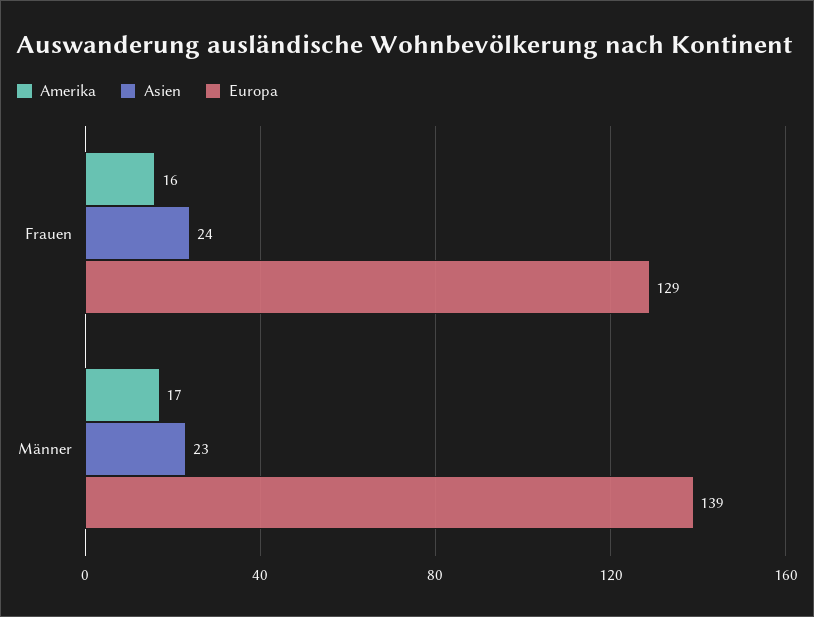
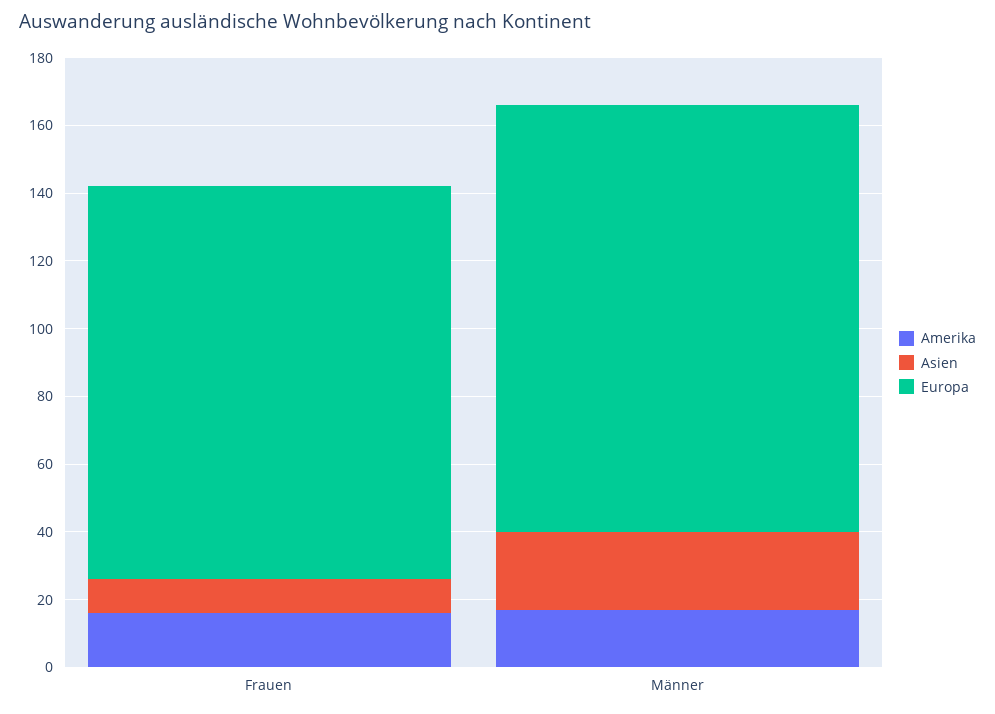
Asien, Frauen: 24 -> 10
Europa, Frauen: 129 -> 115
Europa, Männer: 139 -> 125

